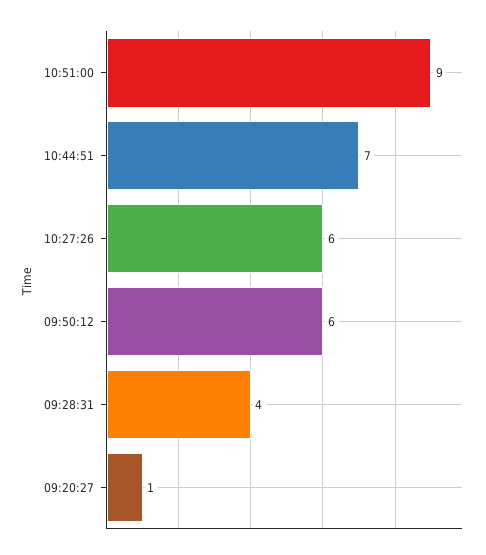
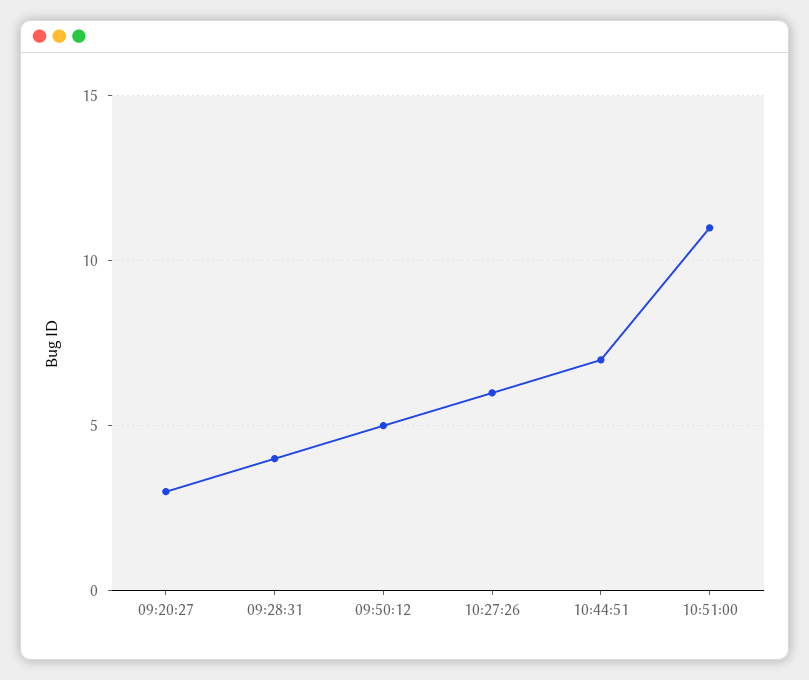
10:51:00: 9 -> 11
09:50:12: 6 -> 5
09:20:27: 1 -> 3

